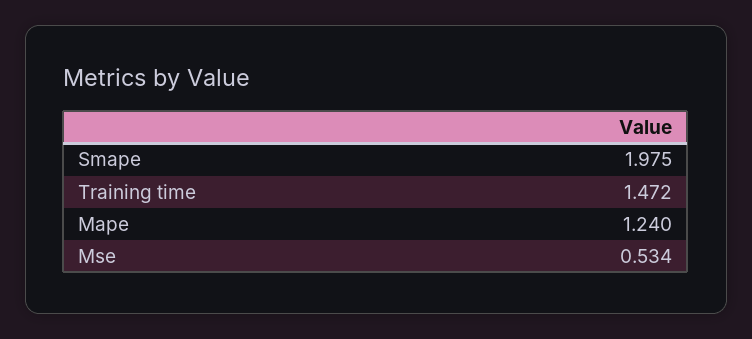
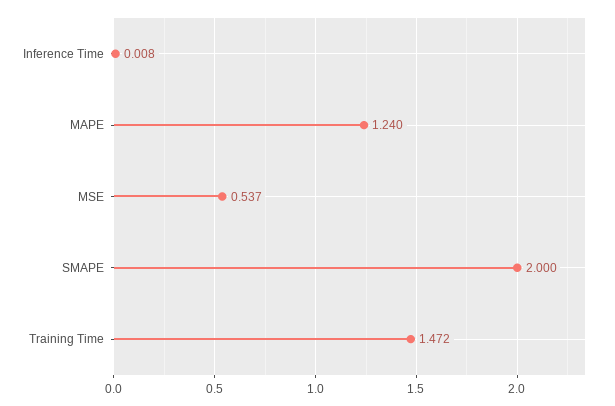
Smape: 1.975 -> 2
Mse: 0.534 -> 0.537
Inference Time: none -> 0.008

